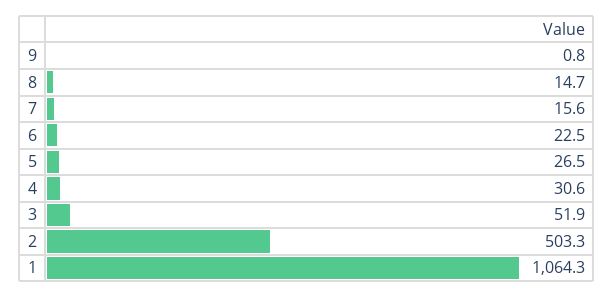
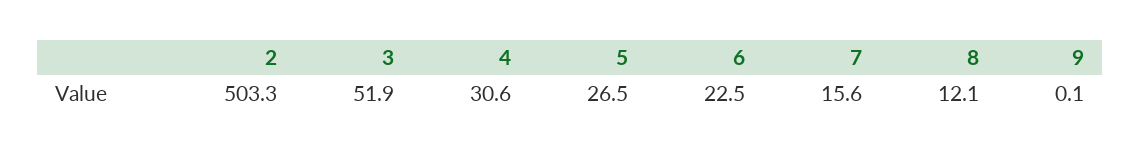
9: 0.8 -> 0.1
8: 14.7 -> 12.1
1: 1064.3 -> none

